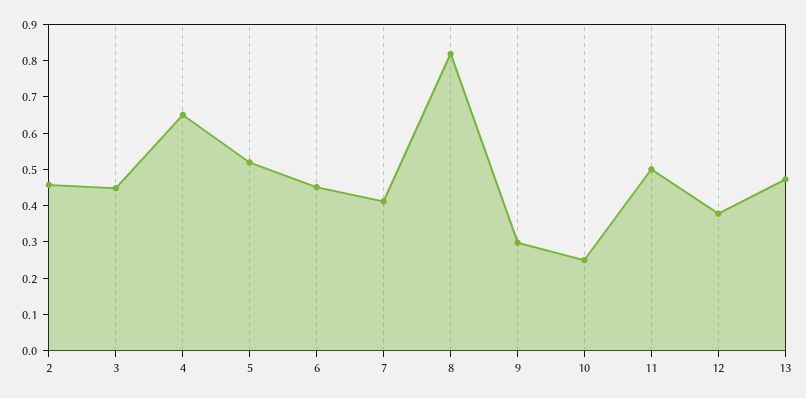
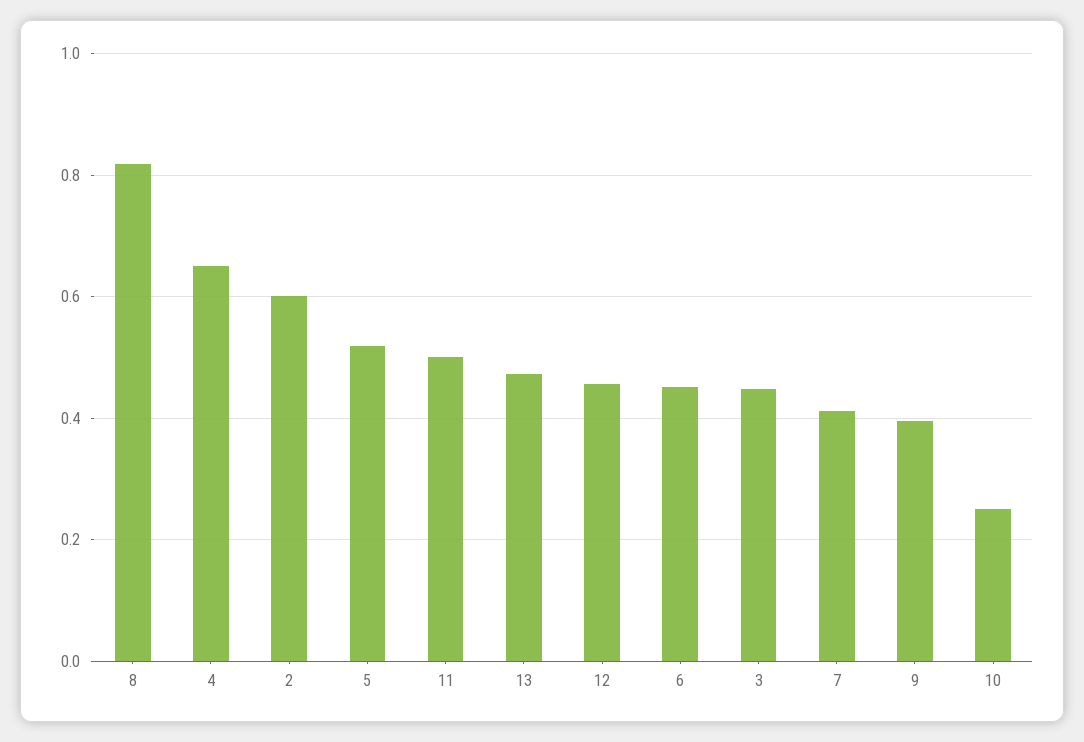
2: 0.45 -> 0.6
9: 0.3 -> 0.4
12: 0.375 -> 0.46

